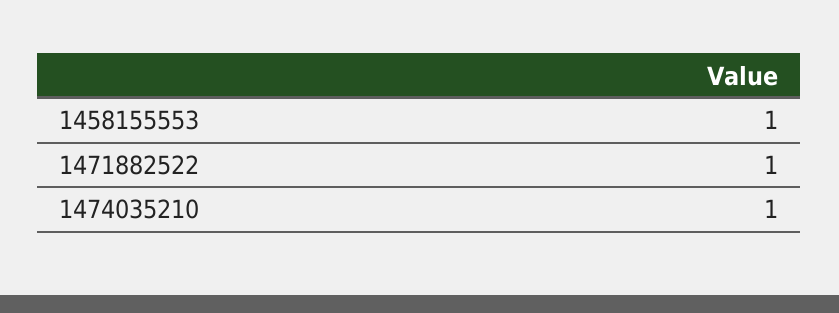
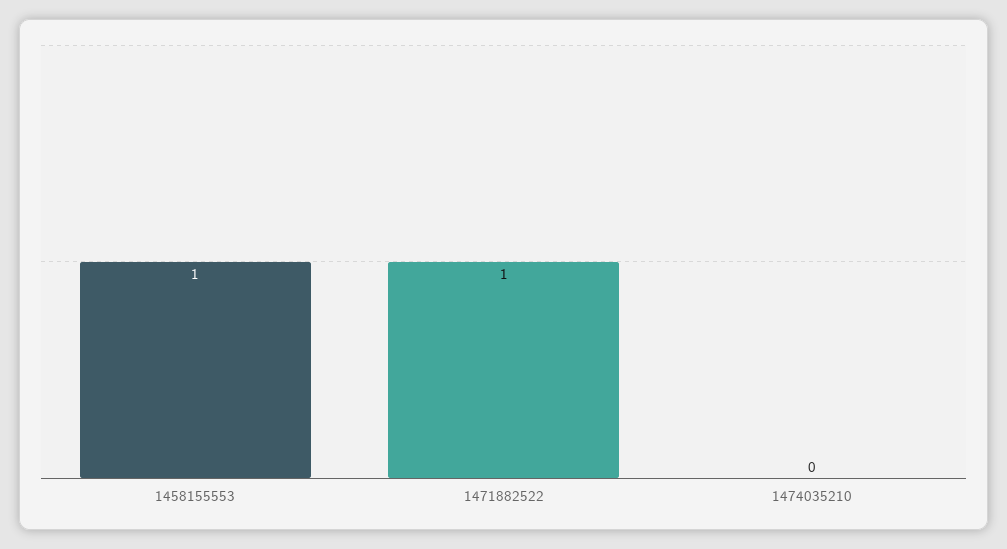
1474035210: 1 -> 0

